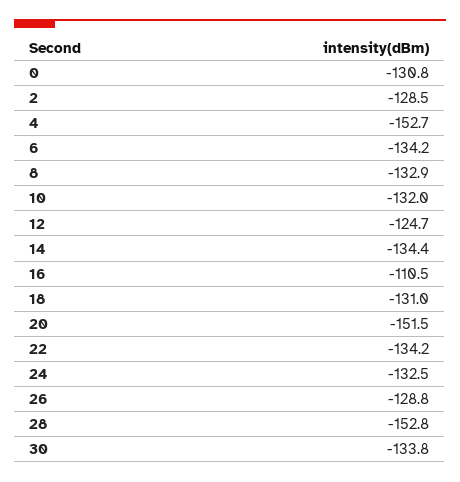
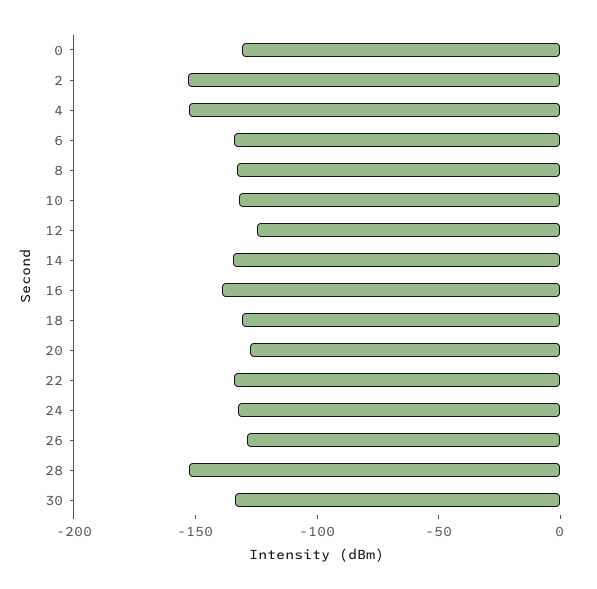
2: -128.5 -> -150
16: -110.5 -> -140
20: -151.5 -> -130

